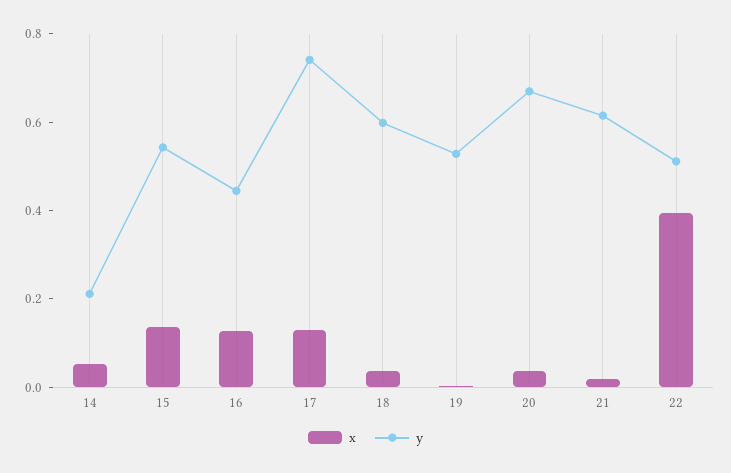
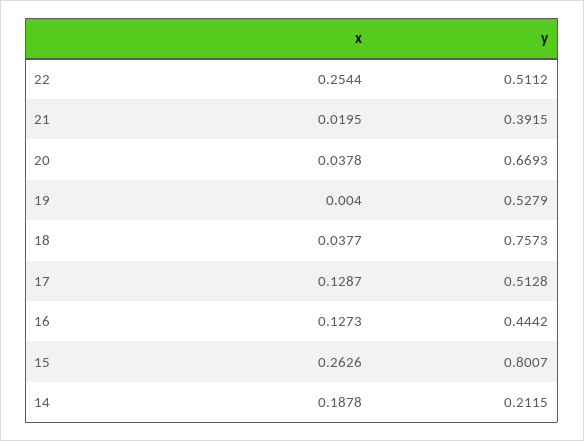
x, 14: 0.05 -> 0.1878
x, 15: 0.15 -> 0.2626
y, 15: 0.55 -> 0.8007
y, 17: 0.75 -> 0.5128
y, 18: 0.6 -> 0.7573
y, 21: 0.6 -> 0.3915
x, 22: 0.4 -> 0.2544

